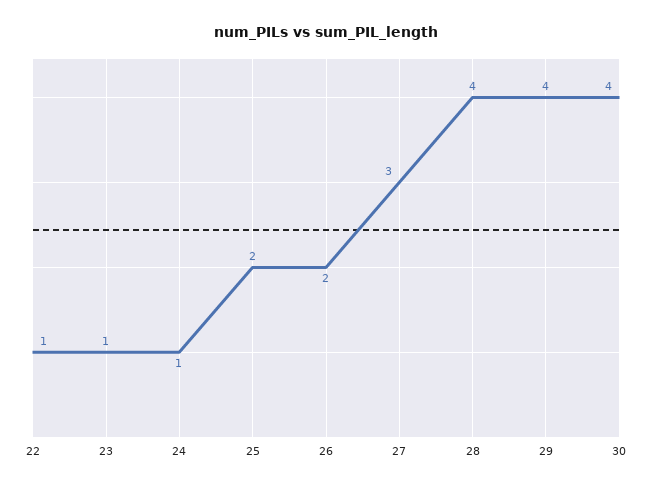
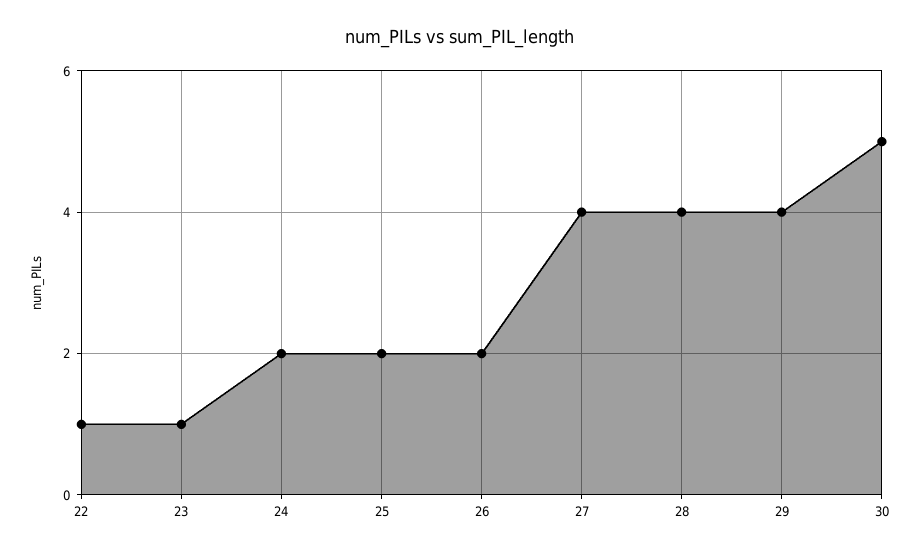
24: 1 -> 2
27: 3 -> 4
30: 4 -> 5

